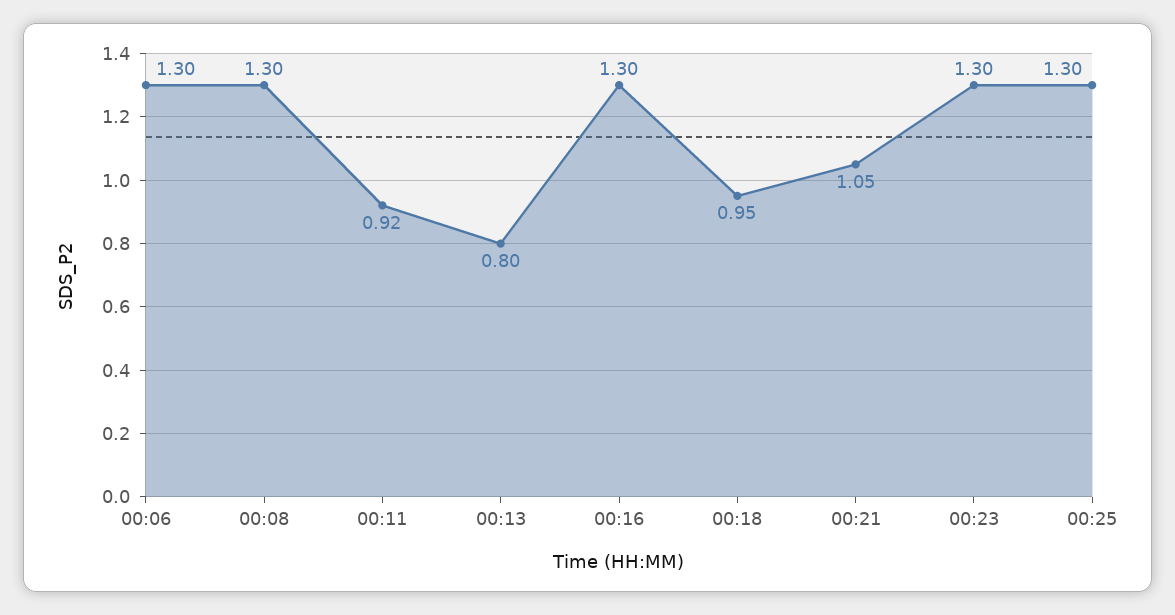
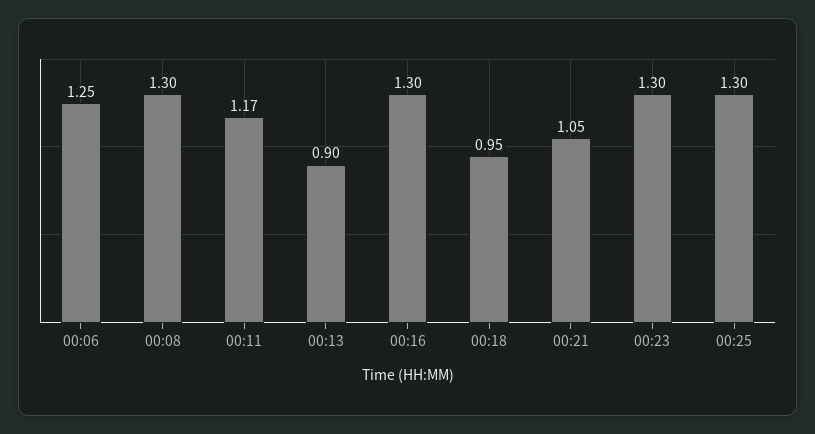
00:06: 1.3 -> 1.25
00:11: 0.92 -> 1.17
00:13: 0.8 -> 0.9

